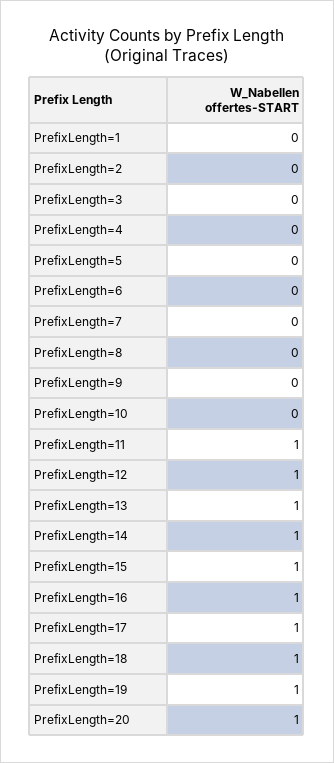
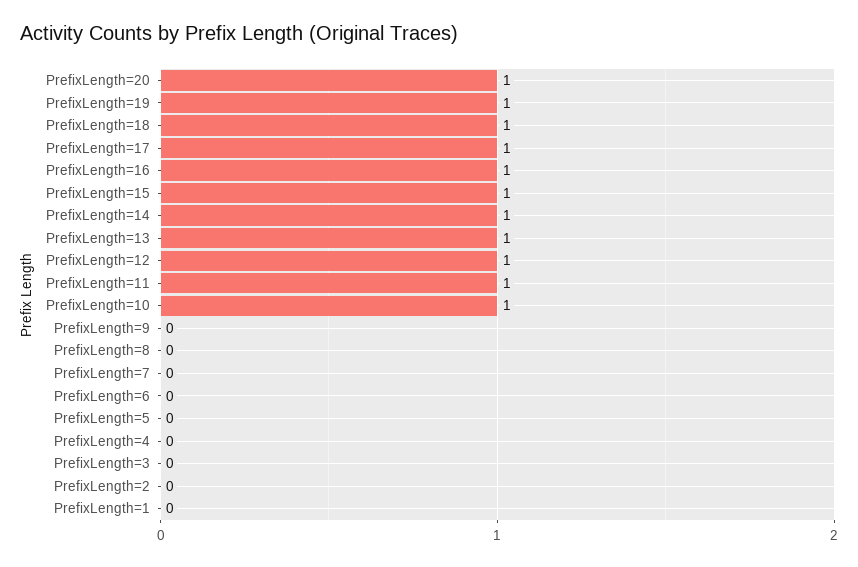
PrefixLength=10: 0 -> 1

